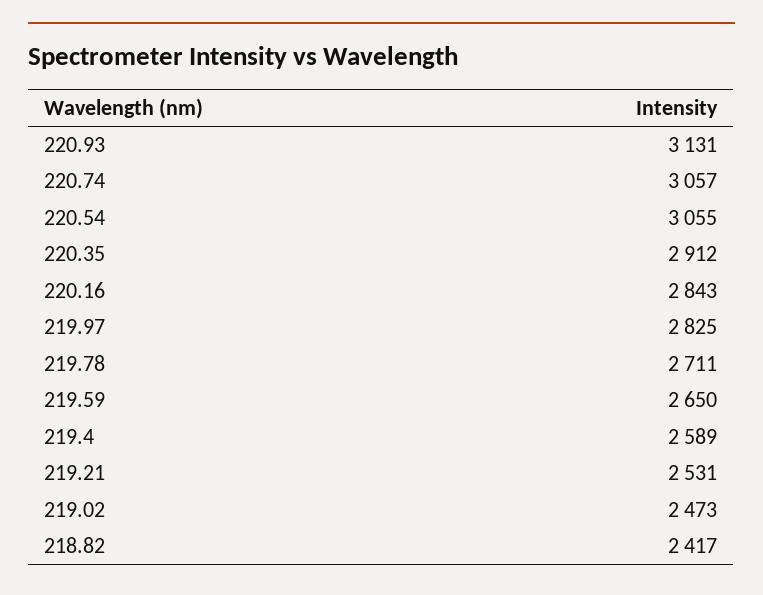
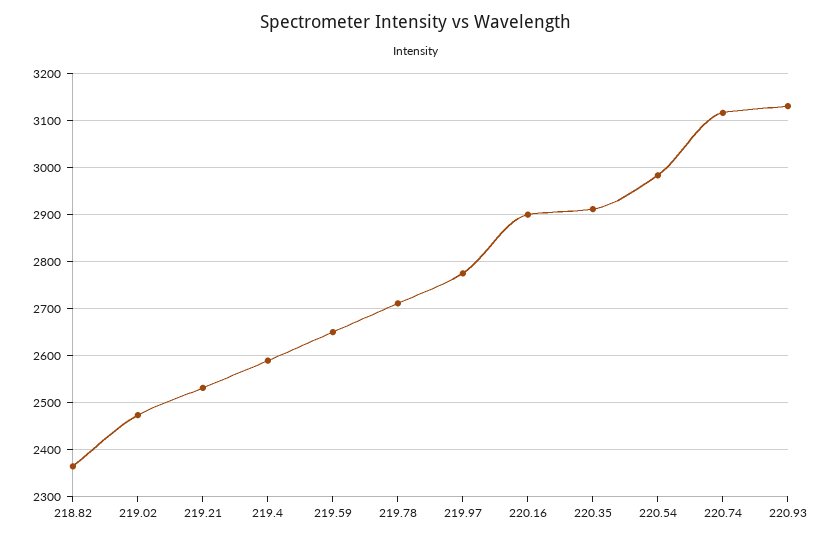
220.74: 3057 -> 3120
220.54: 3055 -> 2980
220.16: 2843 -> 2900
219.97: 2825 -> 2780
218.82: 2417 -> 2360

